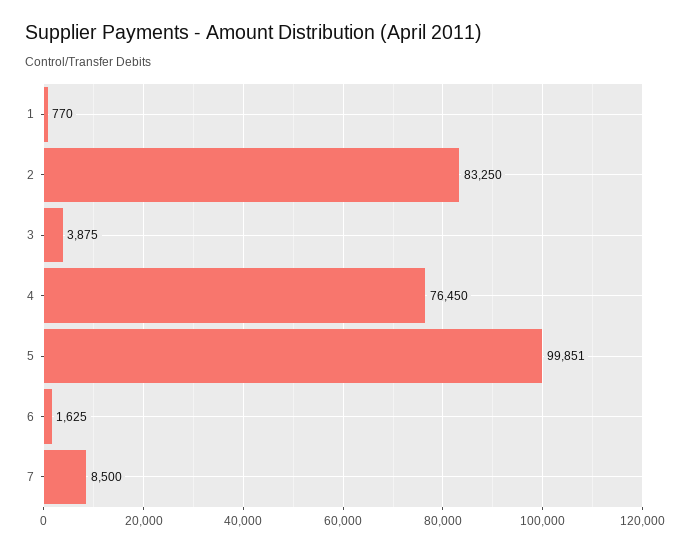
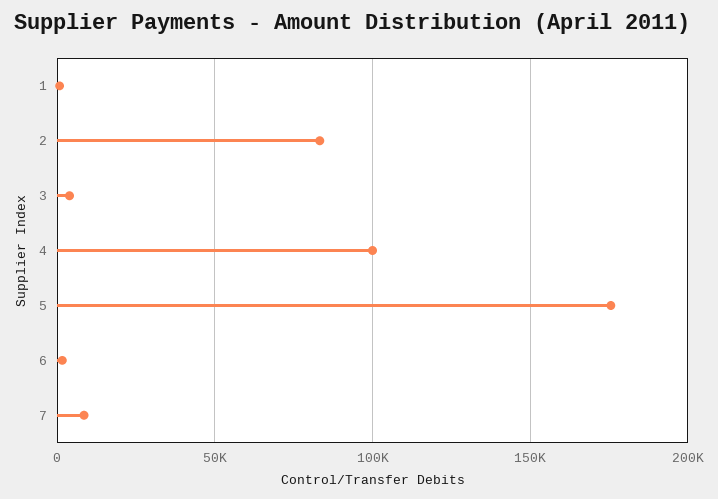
4: 76450 -> 100000
5: 99851 -> 175000

